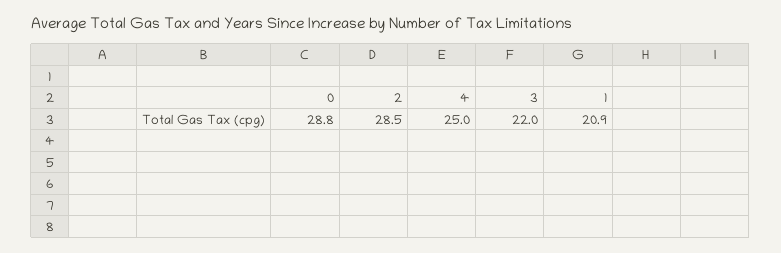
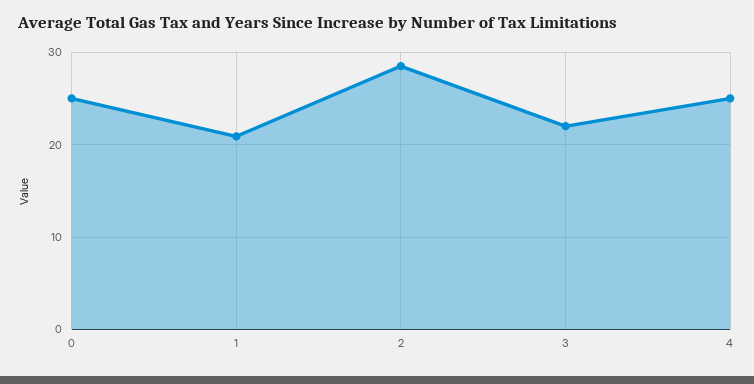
0: 28.8 -> 25

